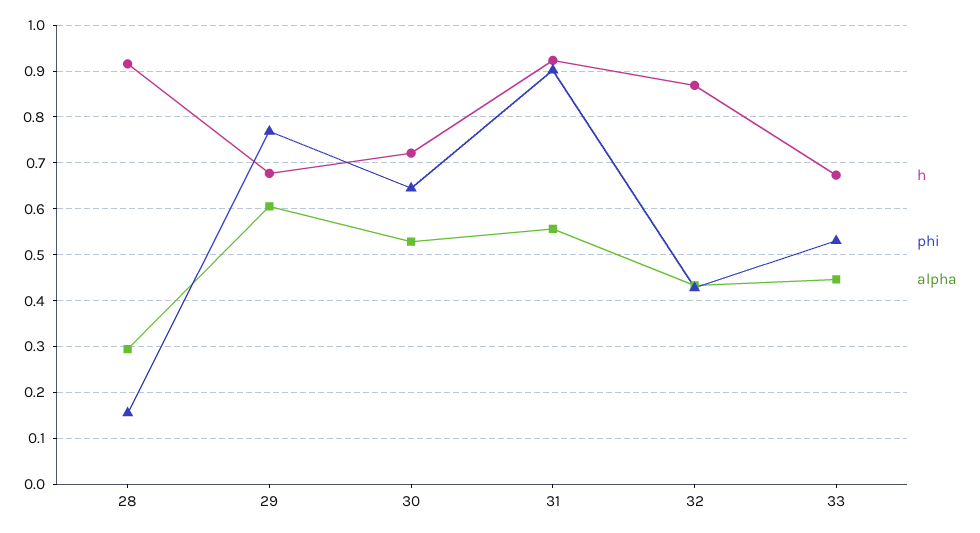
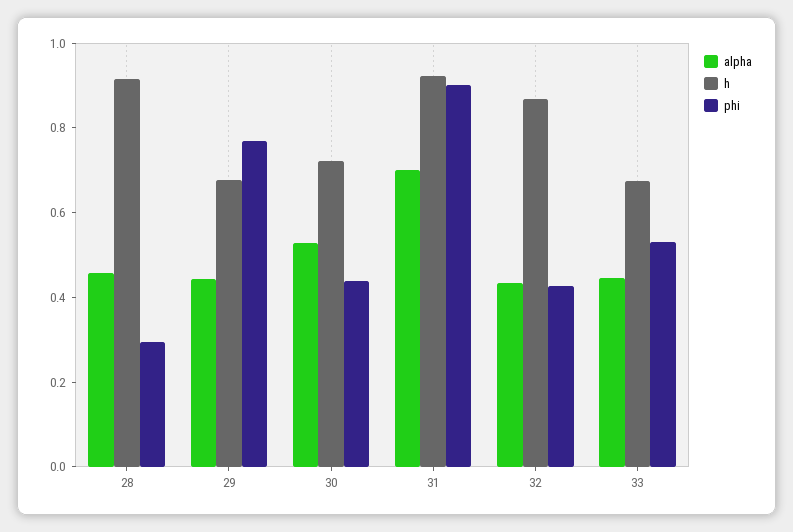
phi, 28: 0.16 -> 0.3
alpha, 28: 0.3 -> 0.45
alpha, 29: 0.6 -> 0.45
phi, 30: 0.64 -> 0.45
alpha, 31: 0.56 -> 0.7

